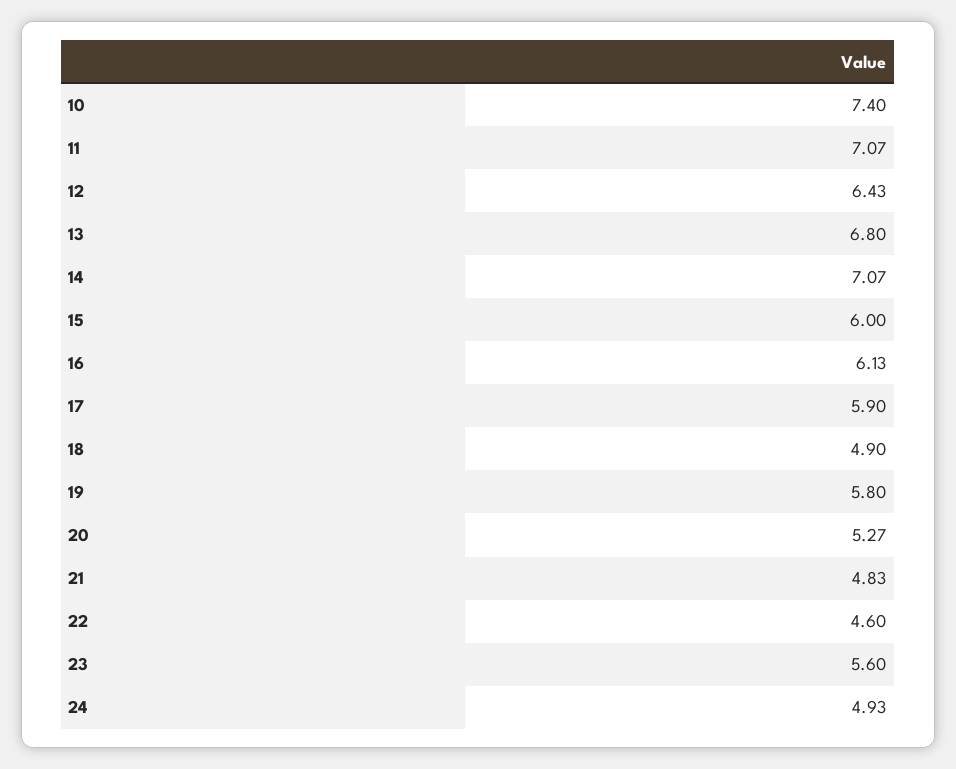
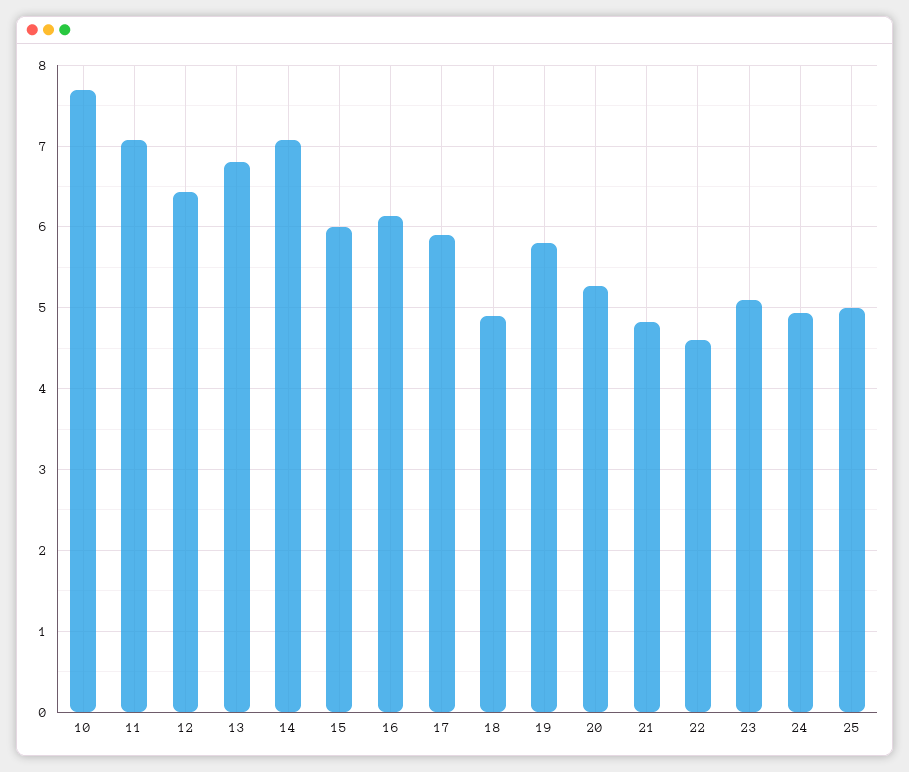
10: 7.4 -> 7.7
23: 5.6 -> 5.1
25: none -> 5

